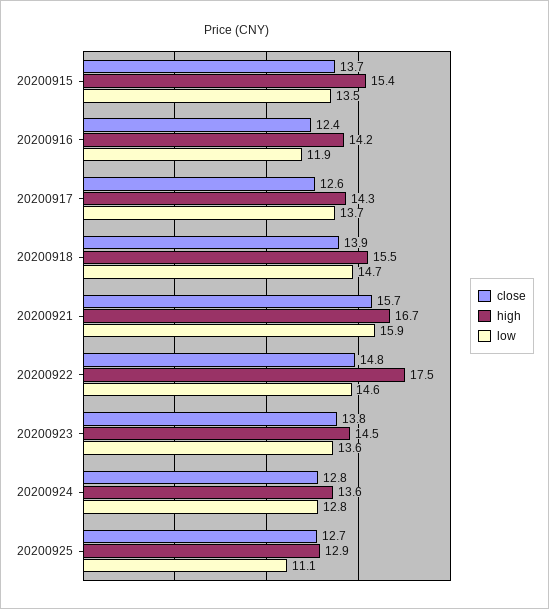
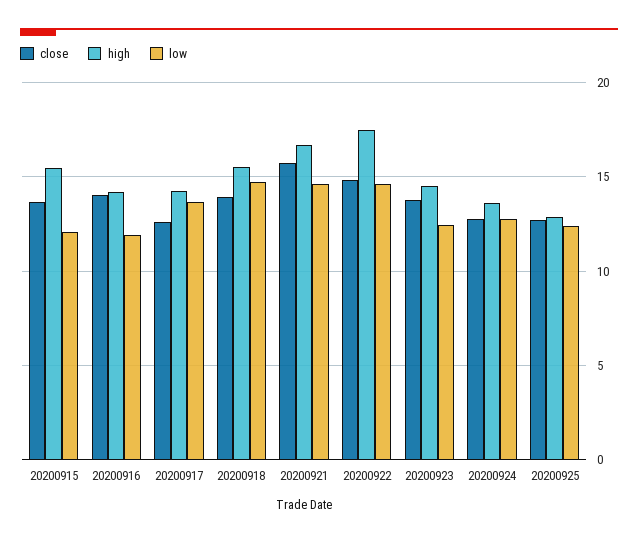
low, 20200915: 13.5 -> 12
close, 20200916: 12.4 -> 14
low, 20200921: 15.9 -> 14.5
low, 20200923: 13.6 -> 12.5
low, 20200925: 11.1 -> 12.5

